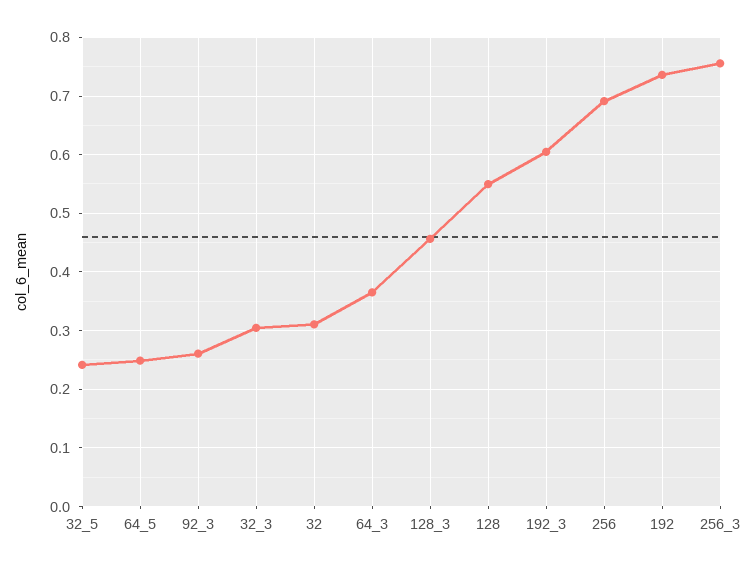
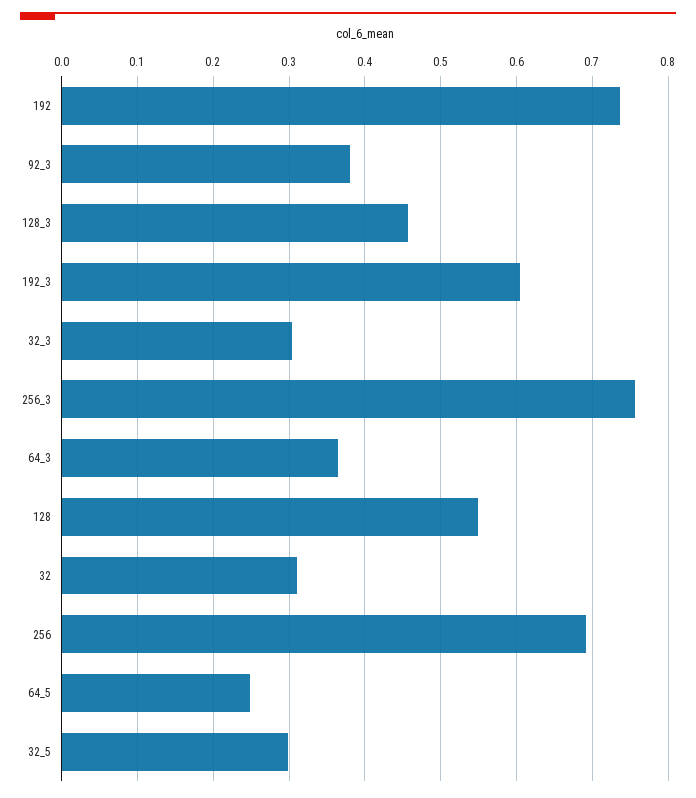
32_5: 0.24 -> 0.3
92_3: 0.26 -> 0.38

